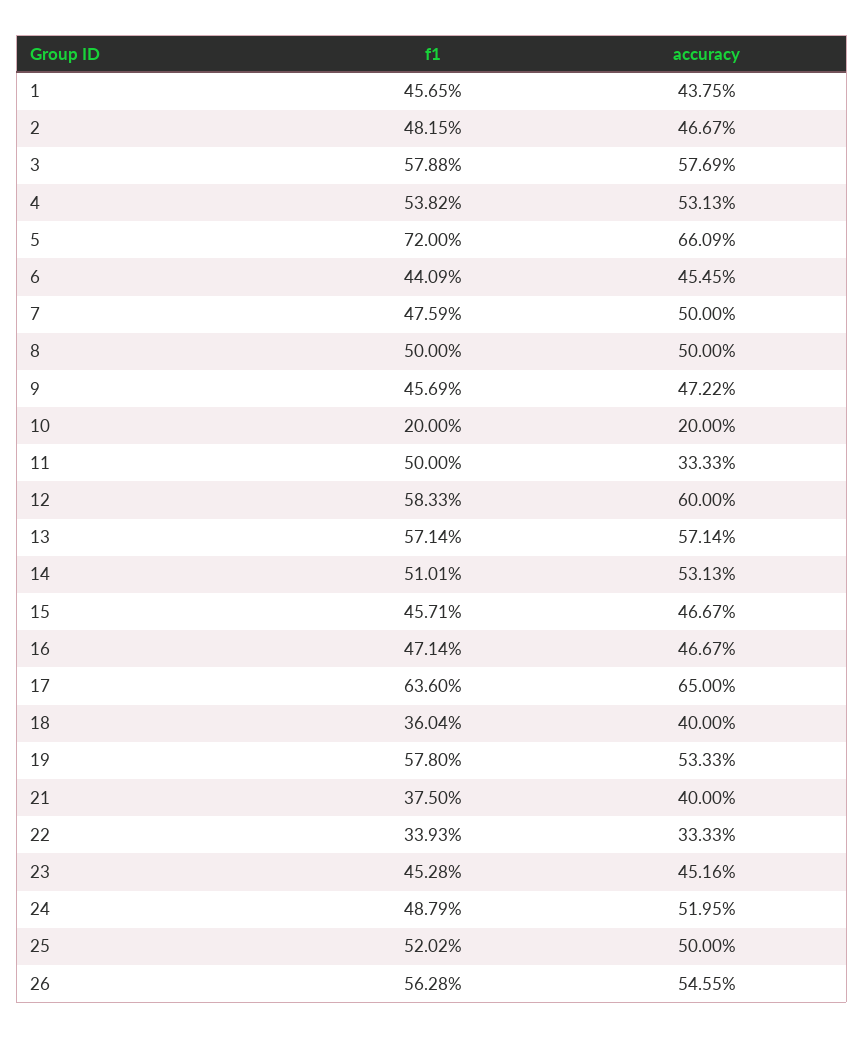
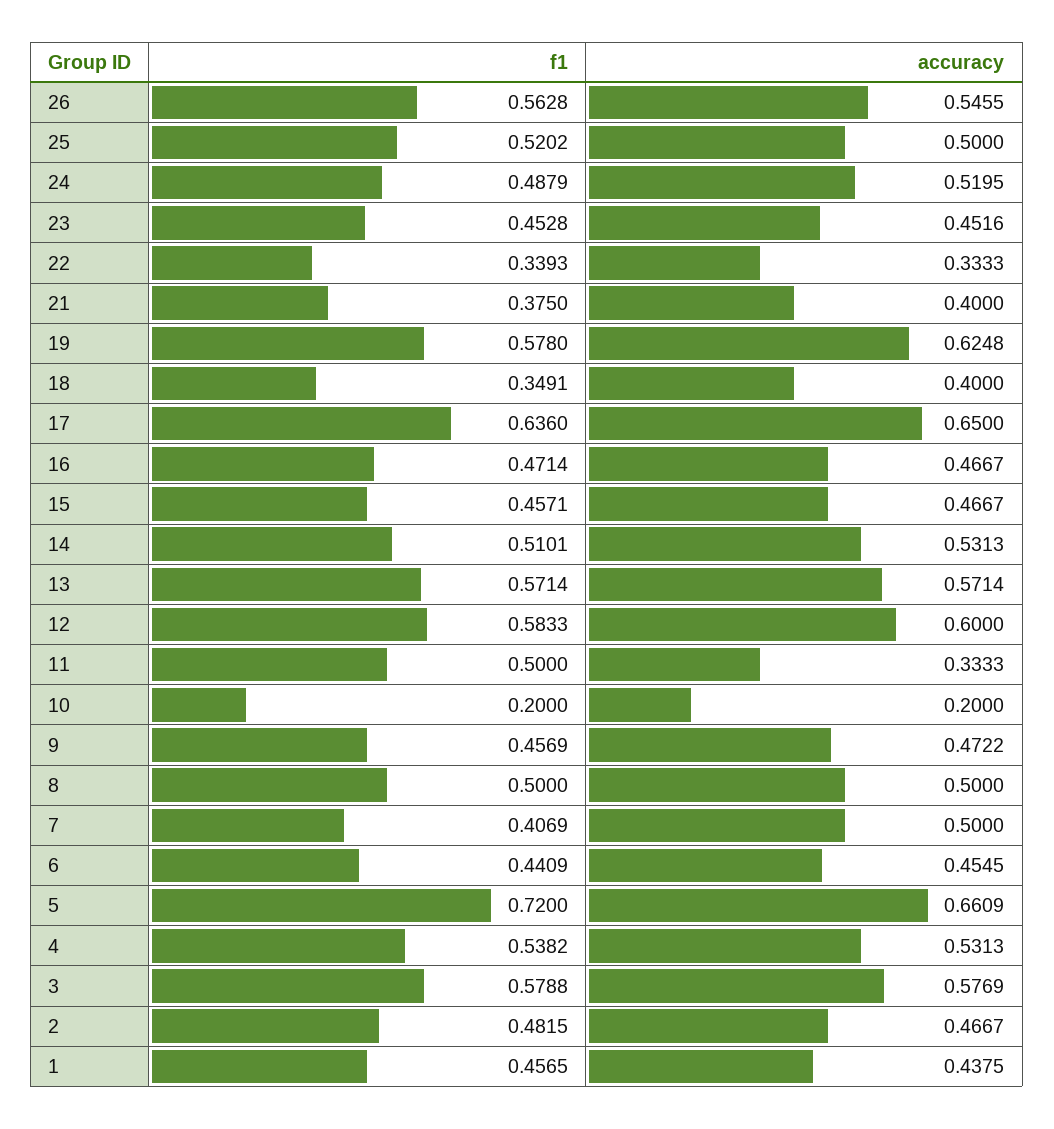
f1, 7: 0.4759 -> 0.4069
f1, 18: 0.3604 -> 0.3491
accuracy, 19: 0.5333 -> 0.6248

